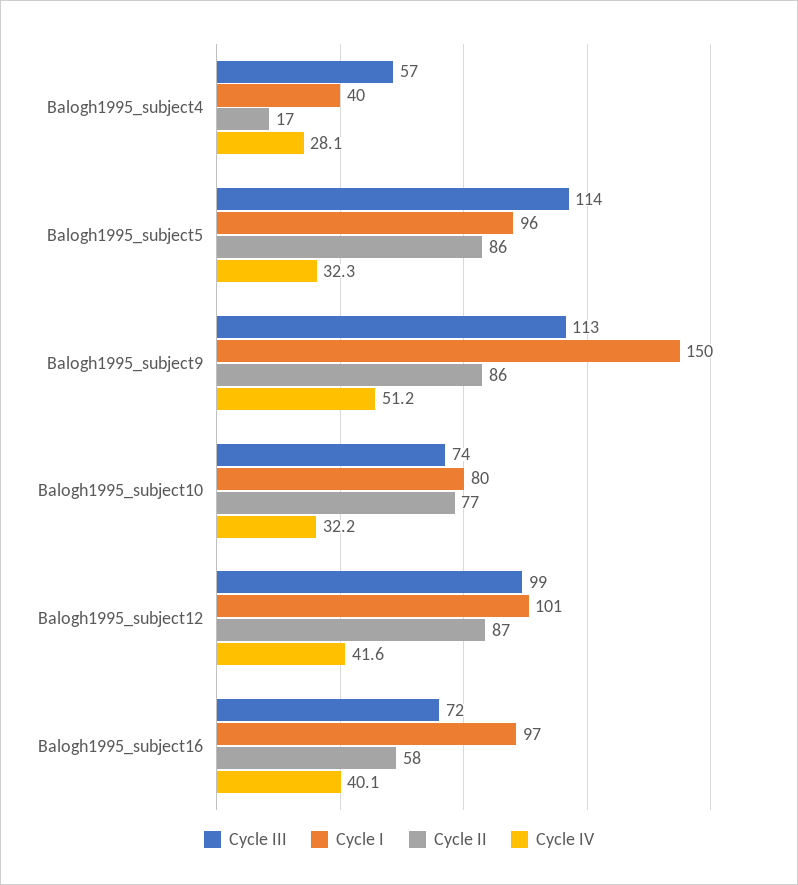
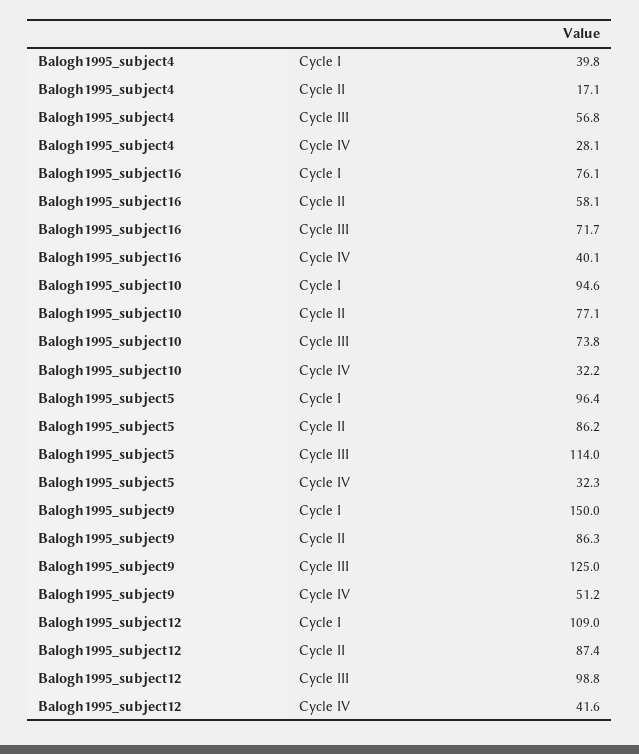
Cycle III, Balogh1995_subject9: 113 -> 125
Cycle I, Balogh1995_subject10: 80 -> 94.6
Cycle I, Balogh1995_subject12: 101 -> 109
Cycle I, Balogh1995_subject16: 97 -> 76.1

